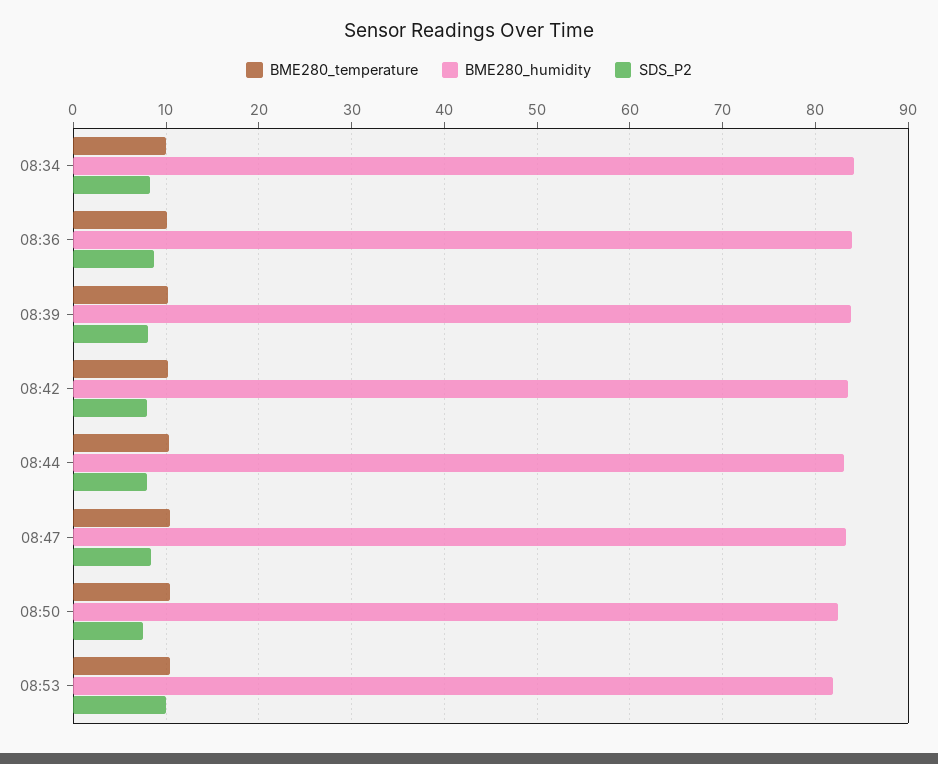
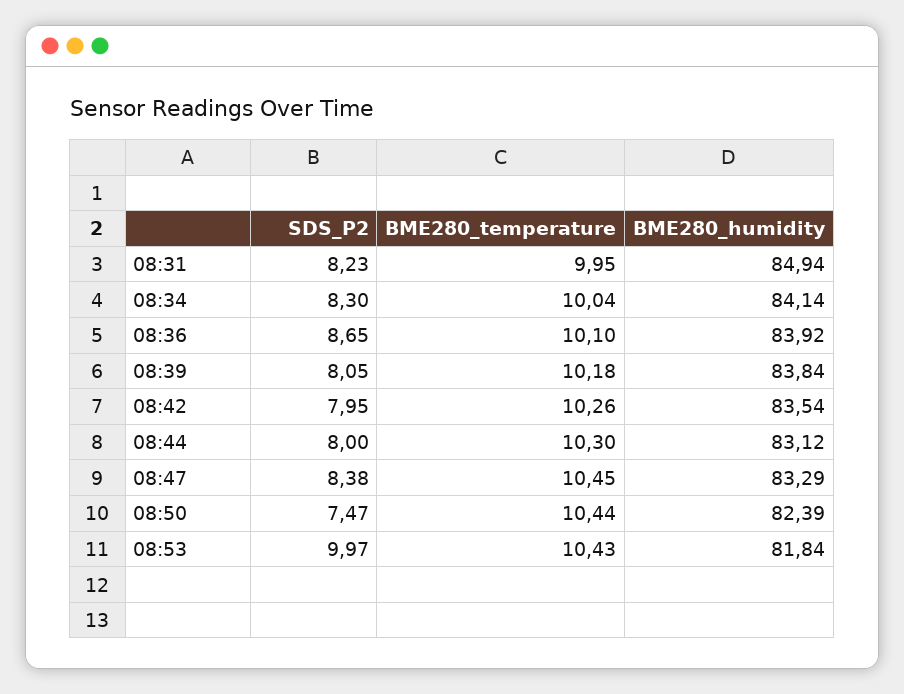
SDS_P2, 08:31: none -> 8.23
BME280_temperature, 08:31: none -> 9.95
BME280_humidity, 08:31: none -> 84.94

